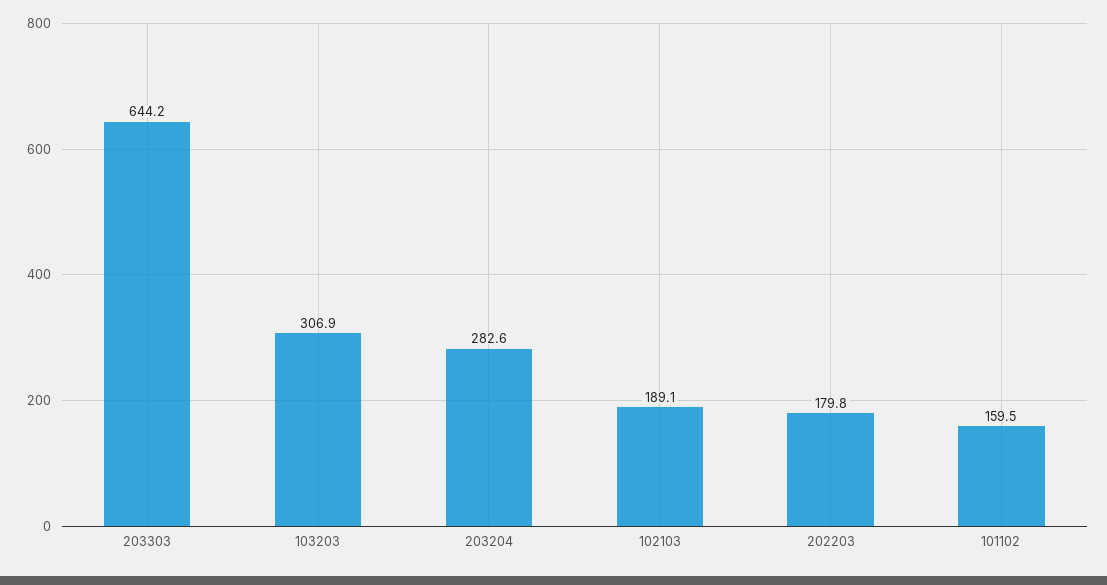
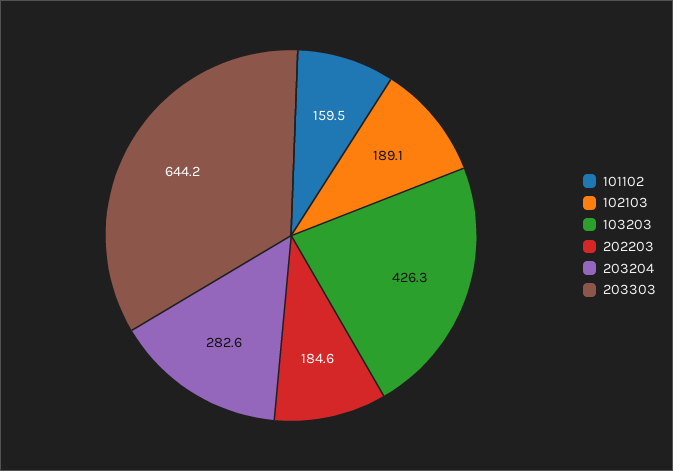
103203: 306.9 -> 426.3
202203: 179.8 -> 184.6

